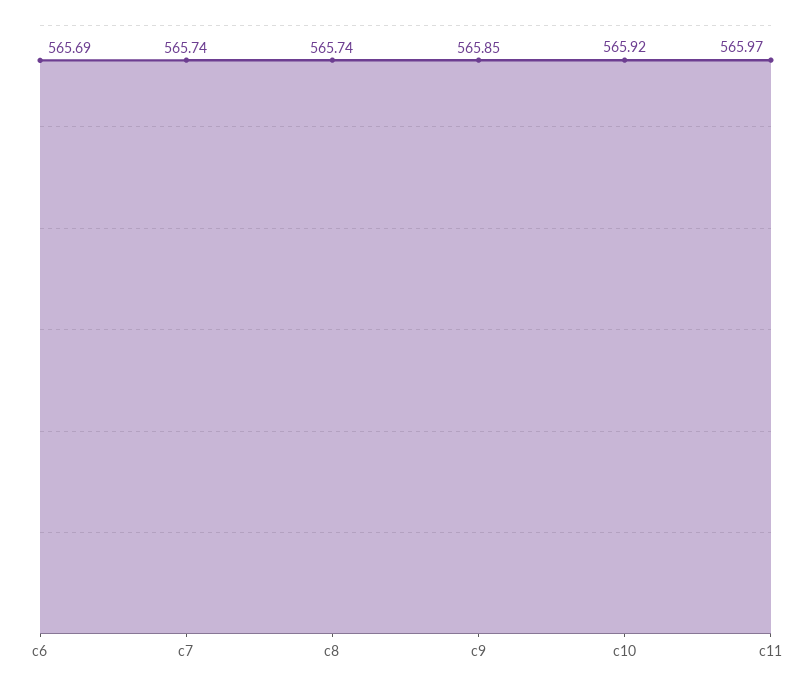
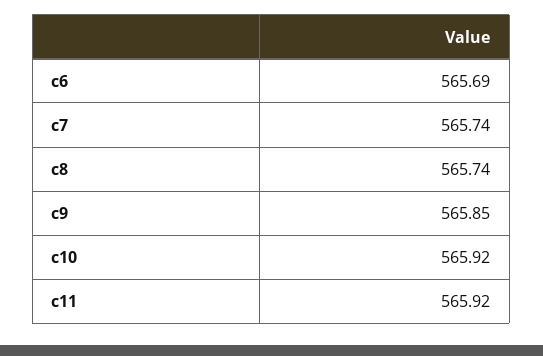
c11: 565.97 -> 565.92

